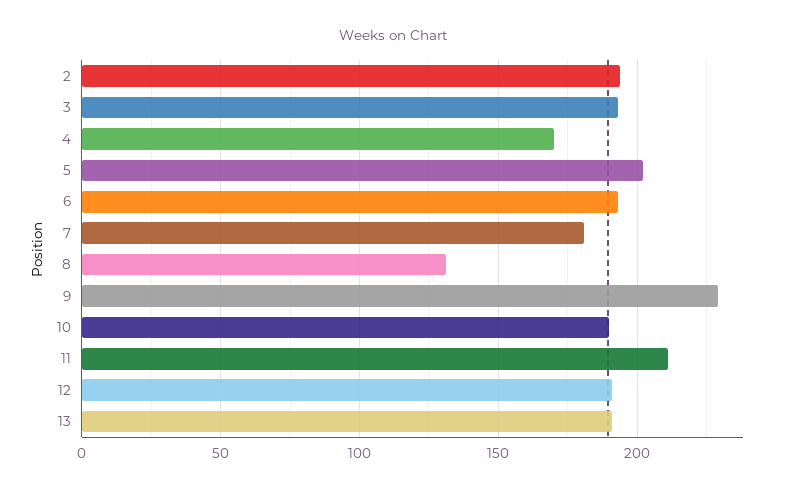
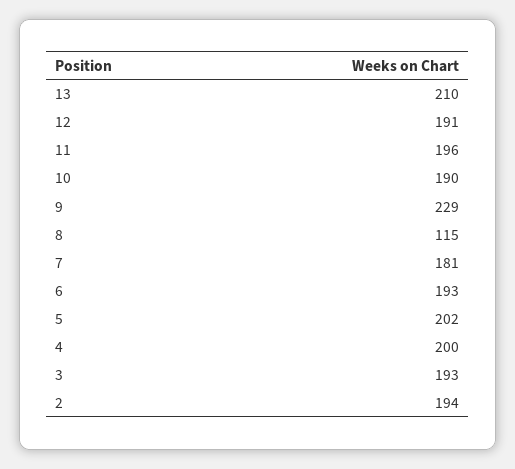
4: 170 -> 200
8: 130 -> 115
11: 210 -> 196
13: 190 -> 210

